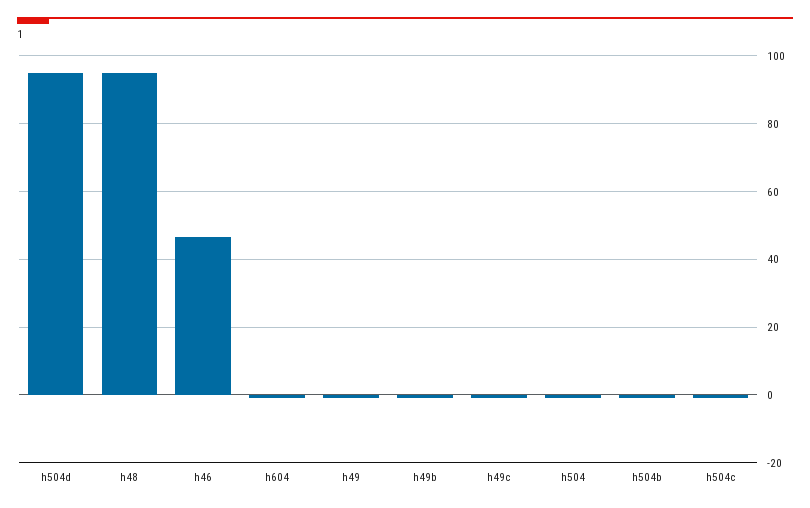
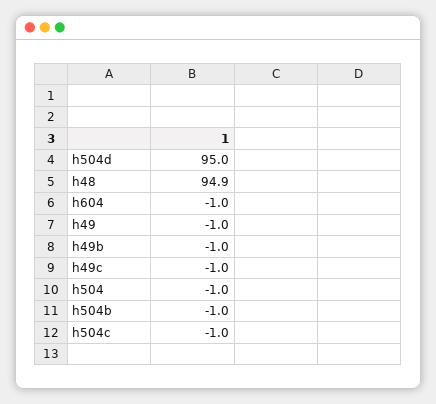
h46: 46 -> none

